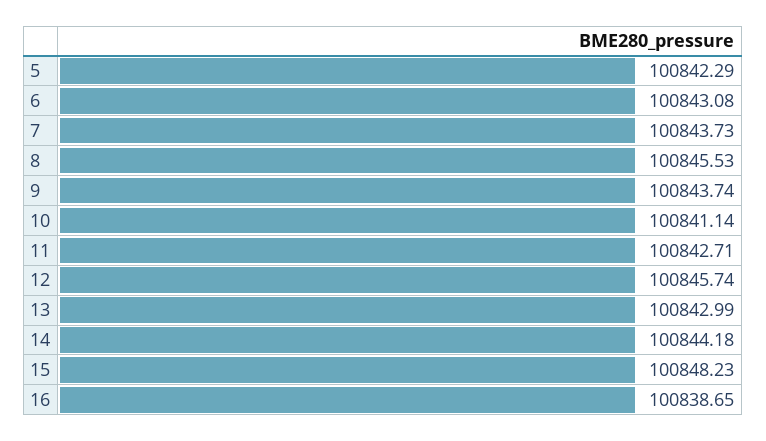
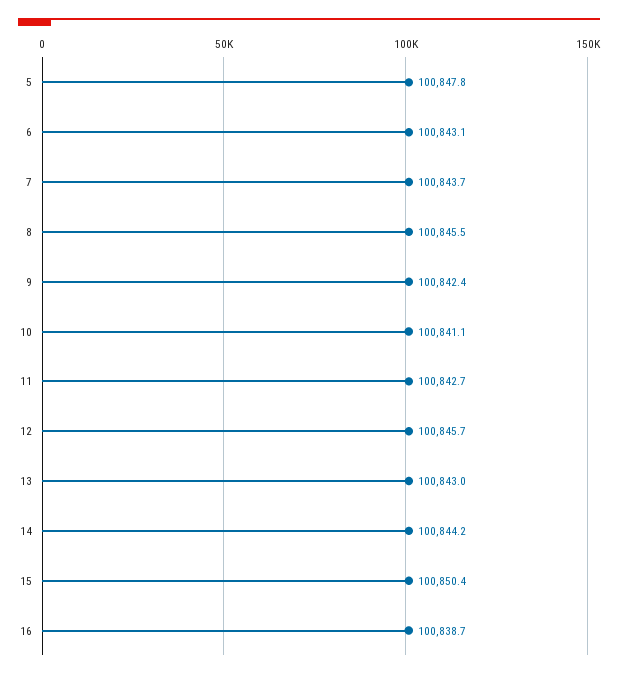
5: 100842.29 -> 100847.8
9: 100843.74 -> 100842.4
15: 100848.23 -> 100850.4

